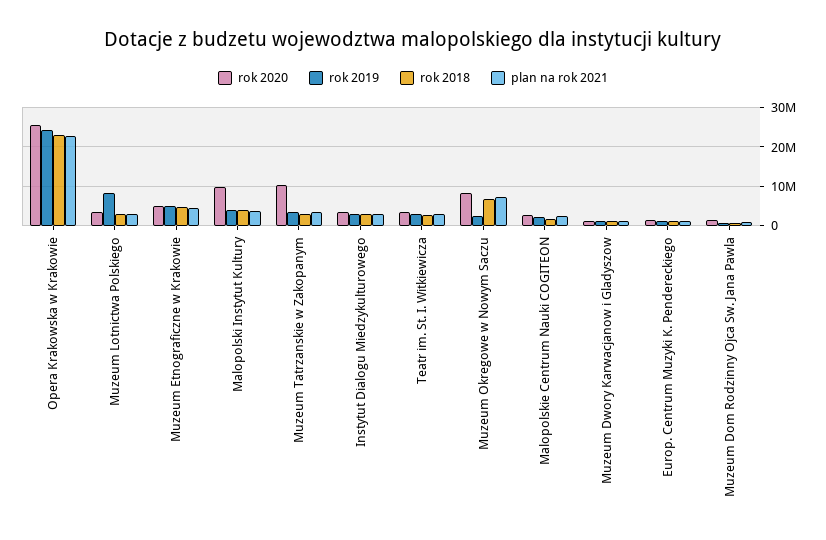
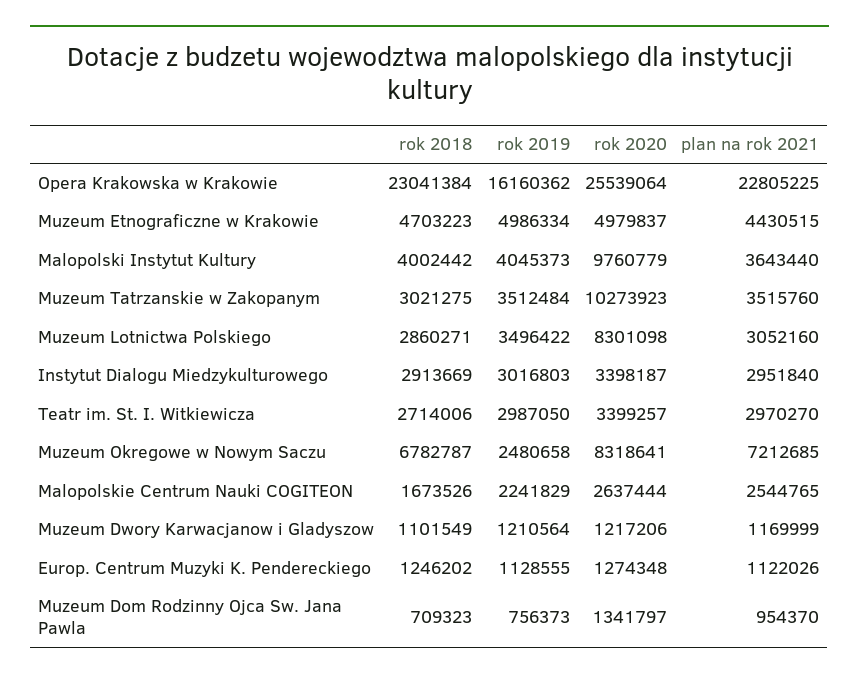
rok 2019, Opera Krakowska w Krakowie: 24000000 -> 16160362
rok 2020, Muzeum Lotnictwa Polskiego: 4000000 -> 8301098
rok 2019, Muzeum Lotnictwa Polskiego: 8000000 -> 3496422

